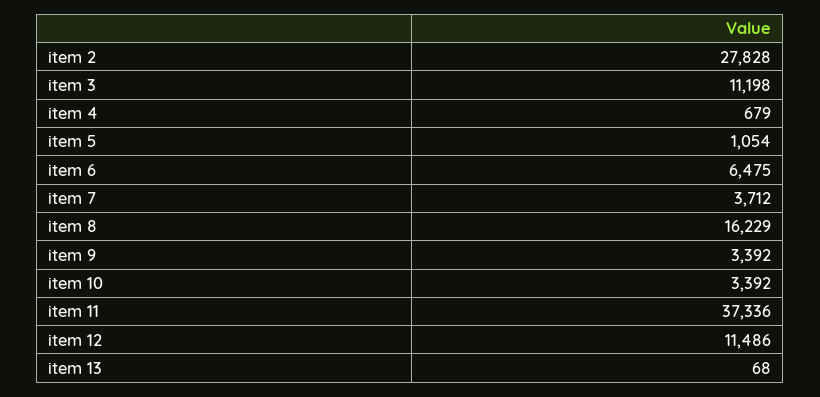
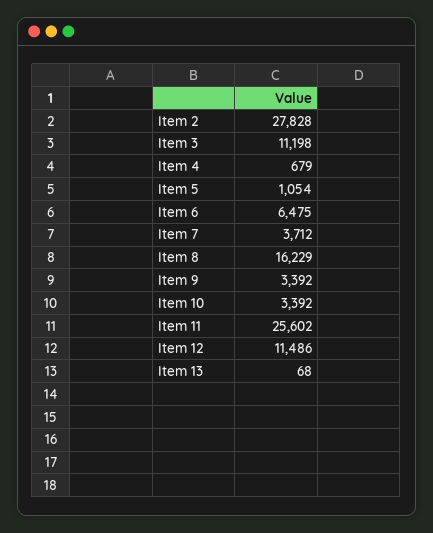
item 11: 37336 -> 25602

